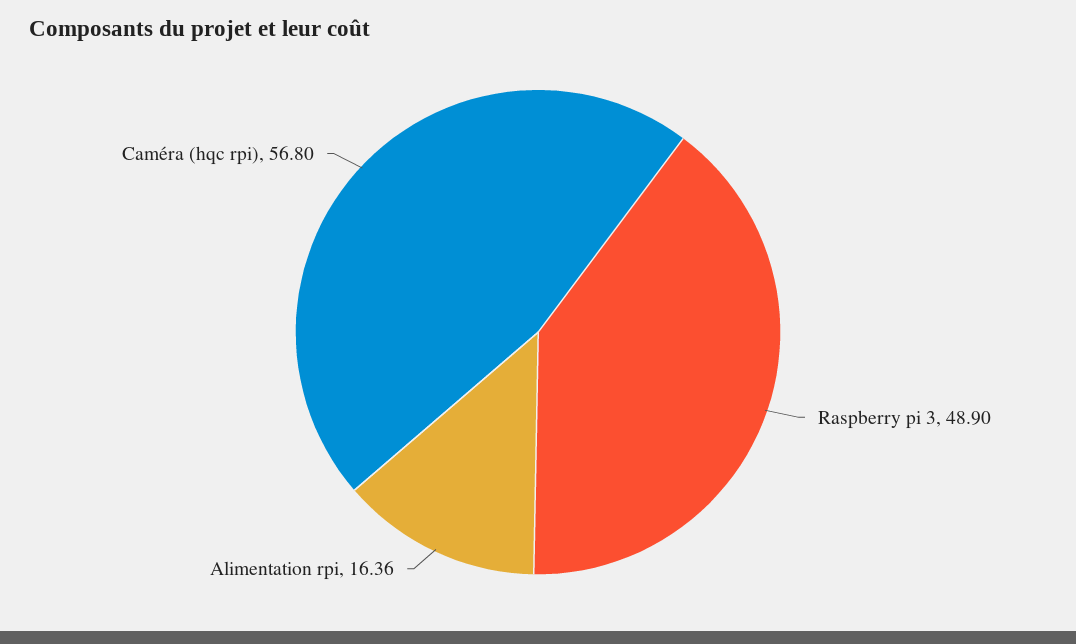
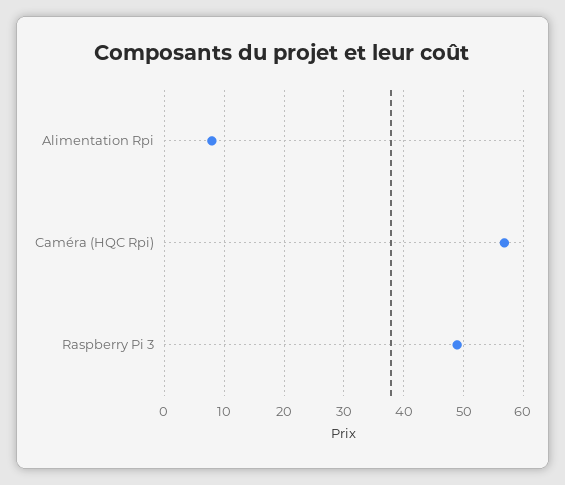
Alimentation rpi: 16.36 -> 8

